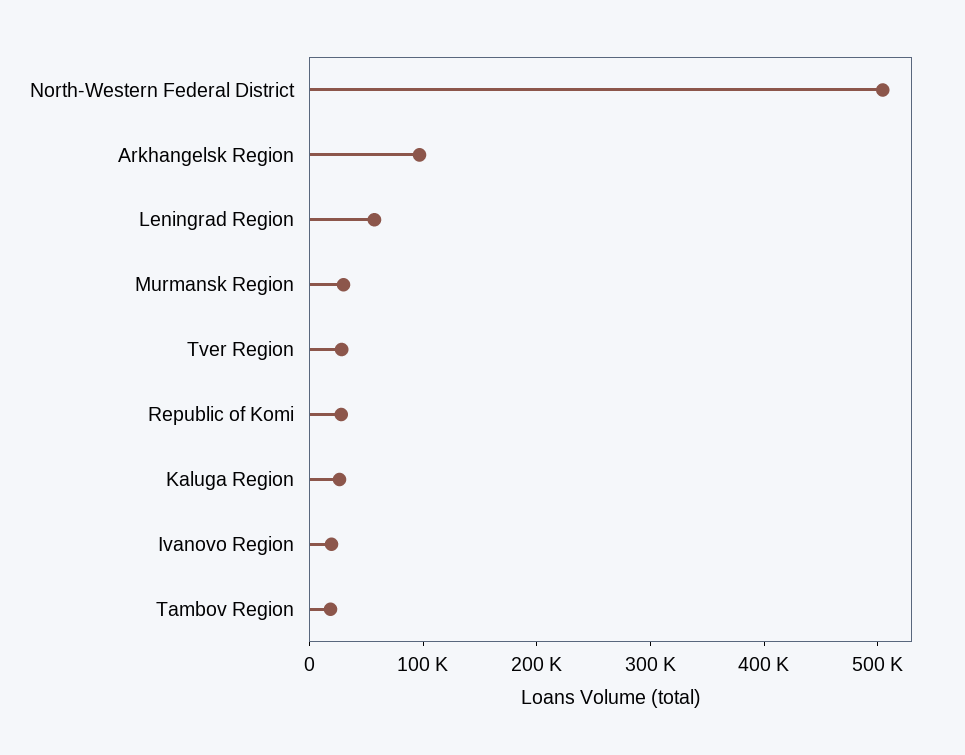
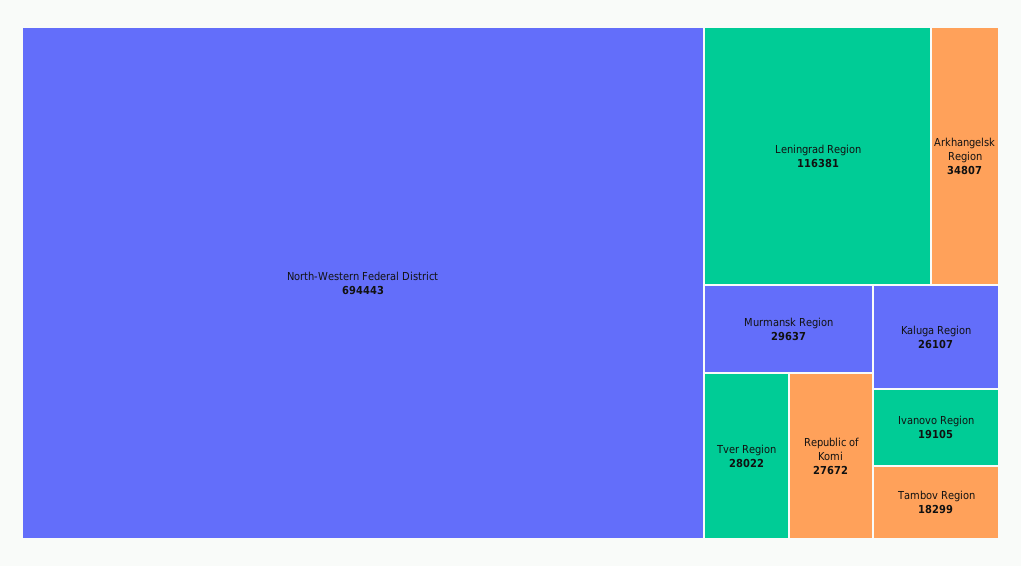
North-Western Federal District: 500000 -> 694443
Arkhangelsk Region: 100000 -> 34807
Leningrad Region: 60000 -> 116381

